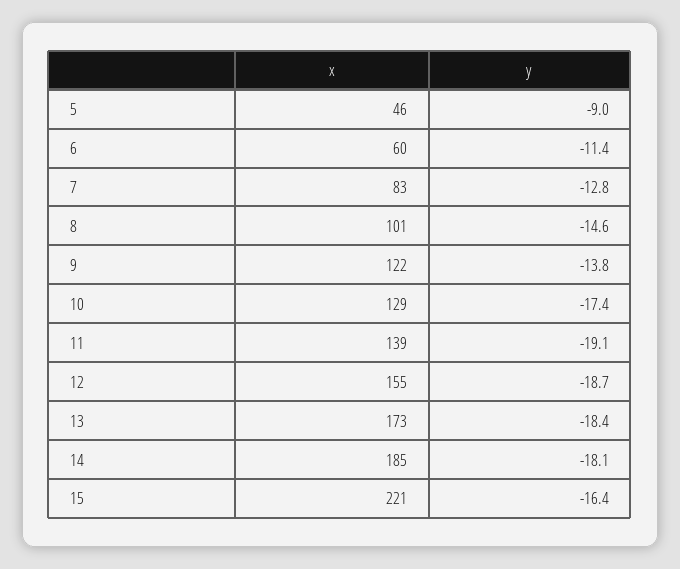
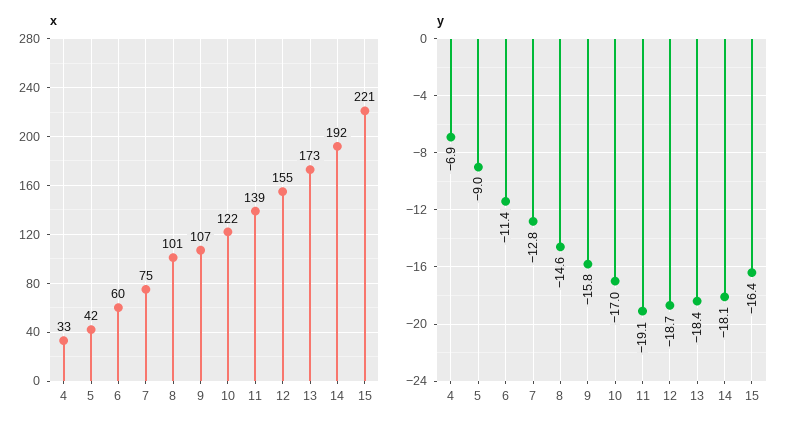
x, 5: 46 -> 42
x, 7: 83 -> 75
x, 9: 122 -> 107
y, 9: -13.8 -> -15.8
x, 10: 129 -> 122
y, 10: -17.4 -> -17
x, 14: 185 -> 192
x, 4: none -> 33
y, 4: none -> -6.9

